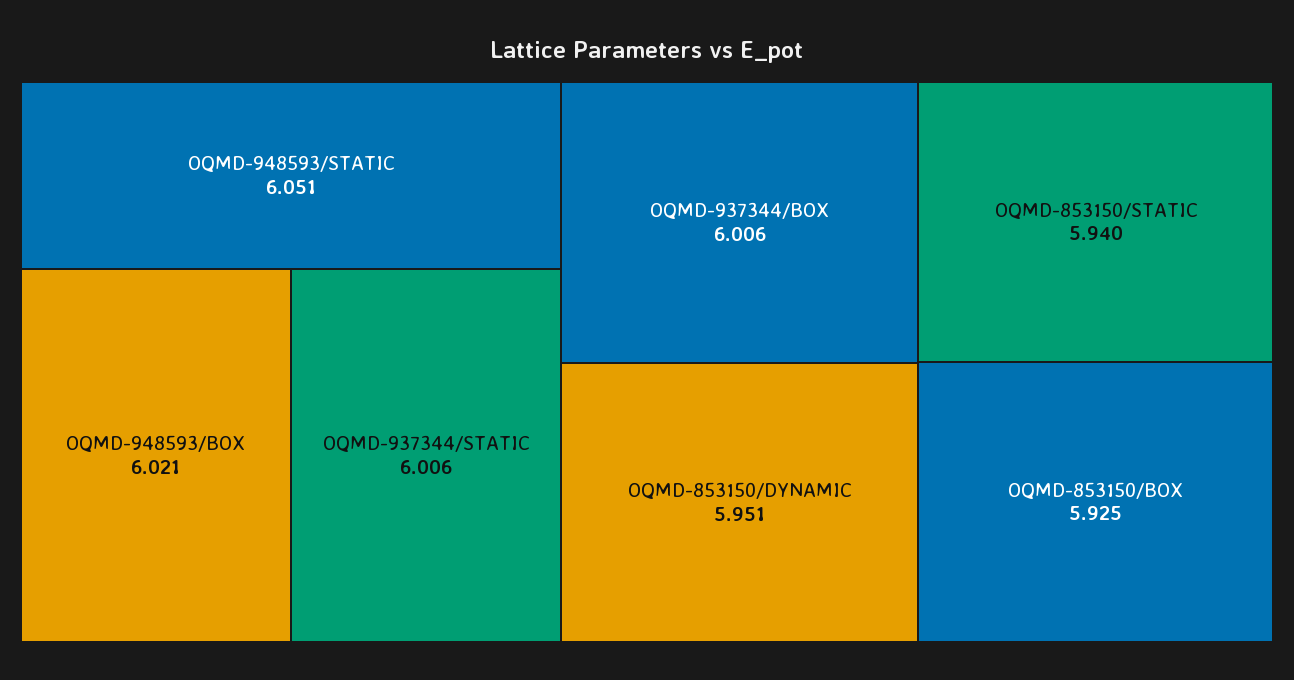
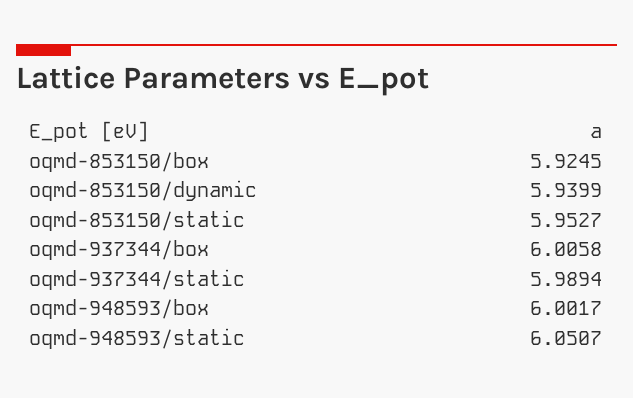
OQMD-948593/BOX: 6.021 -> 6.0017
OQMD-937344/STATIC: 6.006 -> 5.9894
OQMD-853150/DYNAMIC: 5.951 -> 5.9399
OQMD-853150/STATIC: 5.94 -> 5.9527

